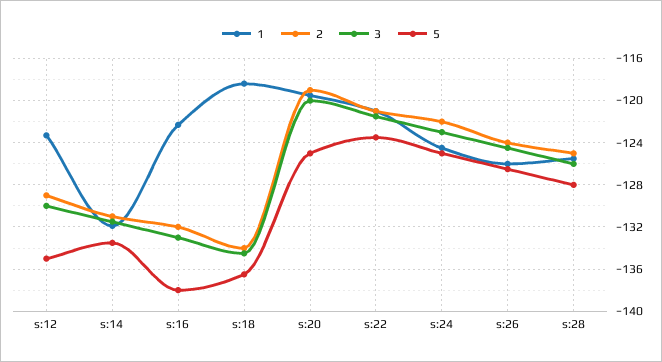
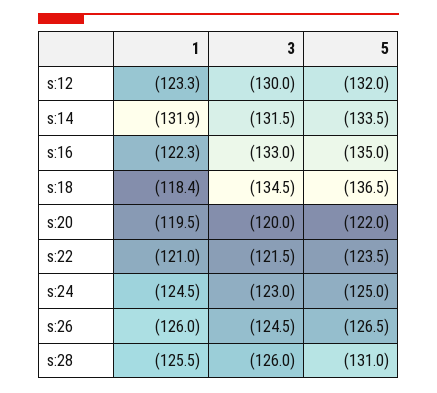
2, s:12: -129 -> none
5, s:12: -135 -> -132
2, s:14: -131 -> none
2, s:16: -132 -> none
5, s:16: -138 -> -135
2, s:18: -134 -> none
2, s:20: -119 -> none
5, s:20: -125 -> -122
2, s:22: -121 -> none
2, s:24: -122 -> none
2, s:26: -124 -> none
2, s:28: -125 -> none
5, s:28: -128 -> -131

